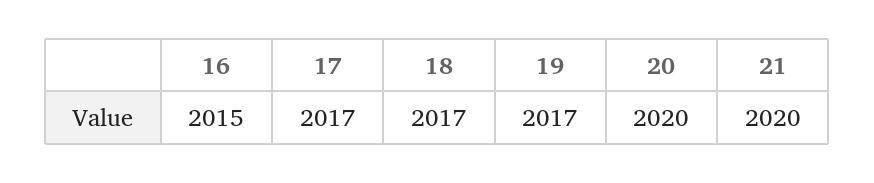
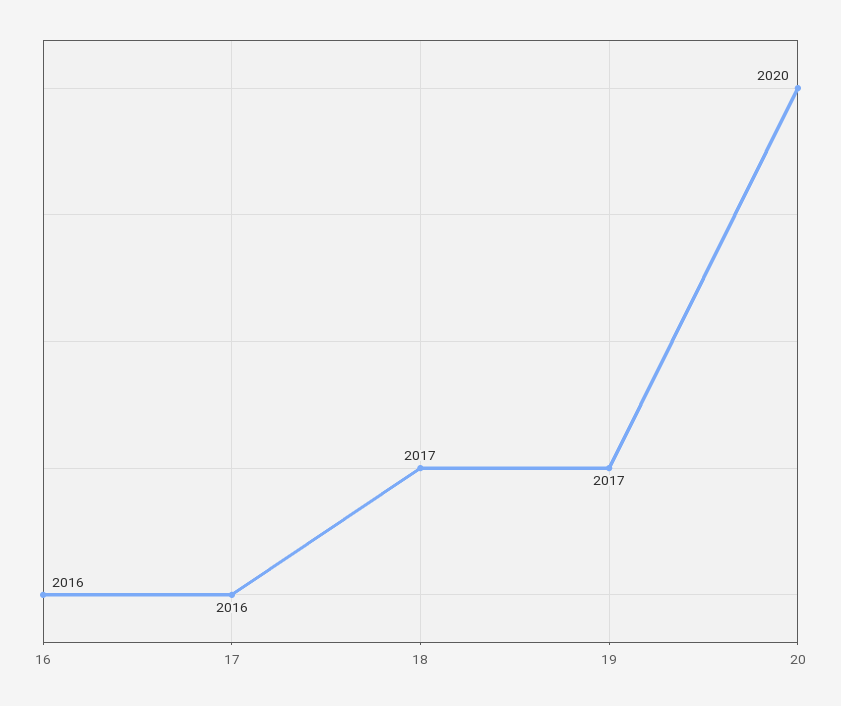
16: 2015 -> 2016
17: 2017 -> 2016
21: 2020 -> none

